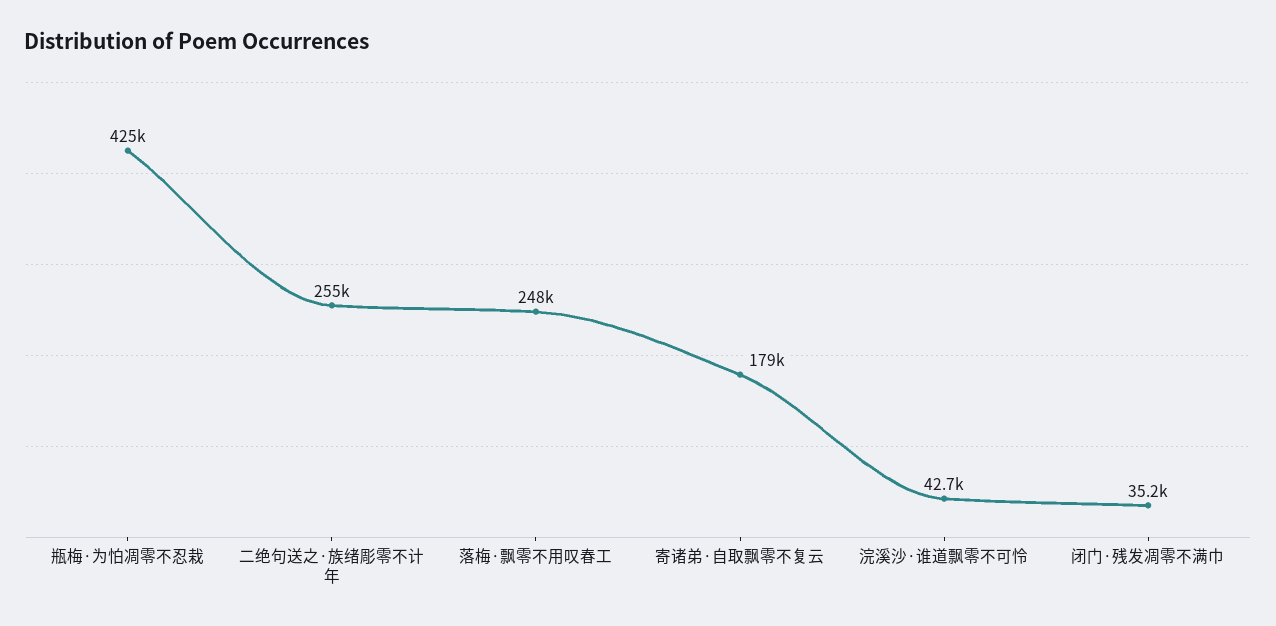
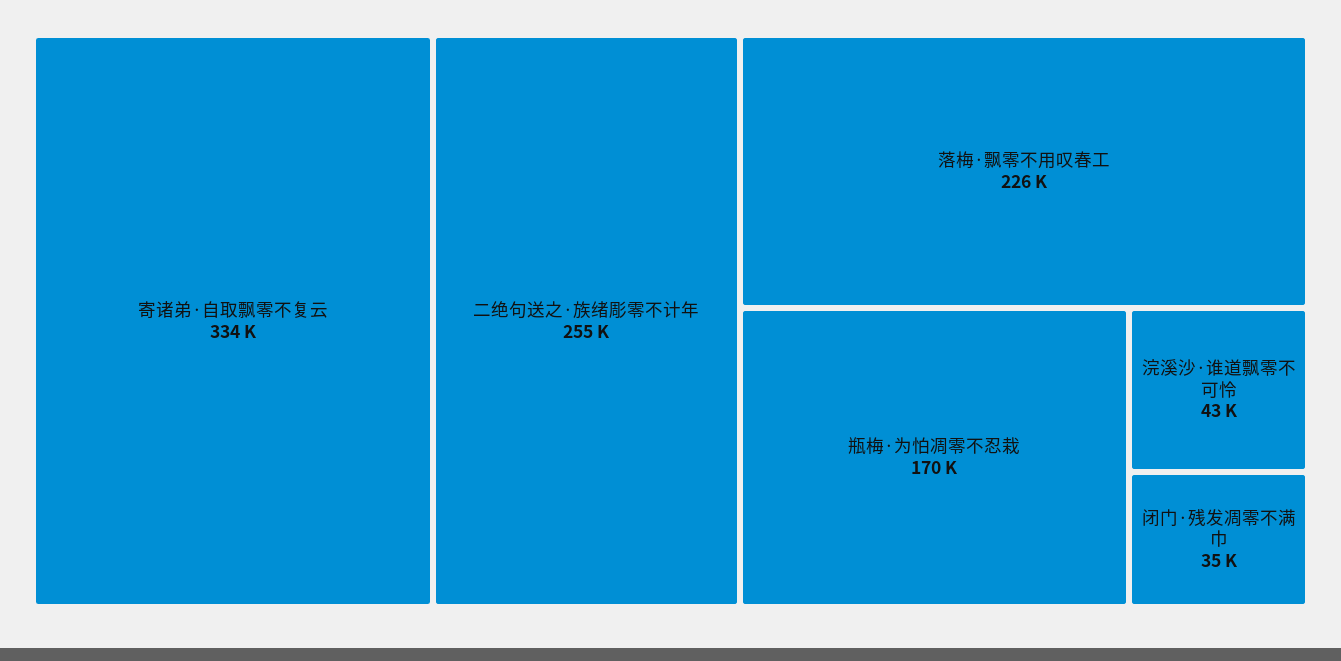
瓶梅·为怕凋零不忍栽: 425000 -> 170000
落梅·飘零不用叹春工: 248000 -> 226000
寄诸弟·自取飘零不复云: 179000 -> 334000

